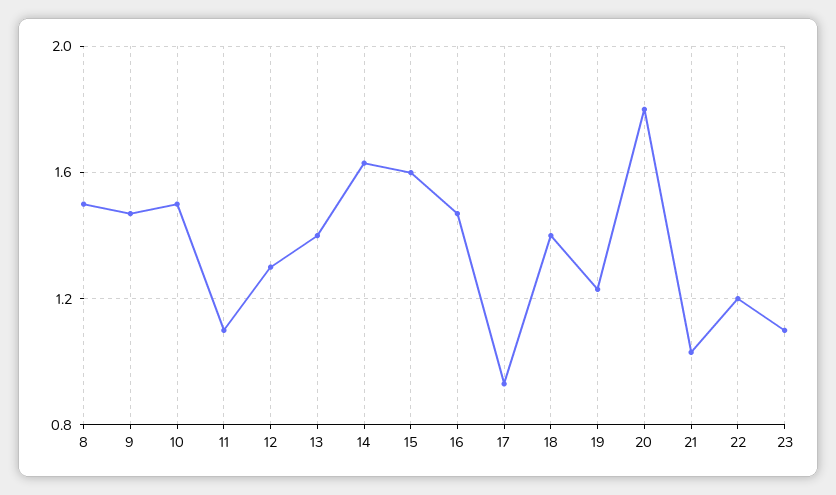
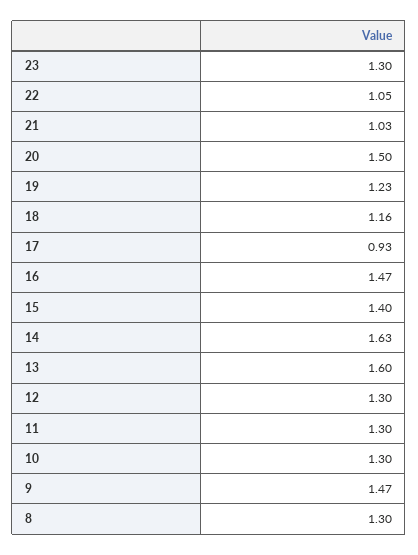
8: 1.5 -> 1.3
10: 1.5 -> 1.3
11: 1.1 -> 1.3
13: 1.4 -> 1.6
15: 1.6 -> 1.4
18: 1.4 -> 1.16
20: 1.8 -> 1.5
22: 1.2 -> 1.05
23: 1.1 -> 1.3

